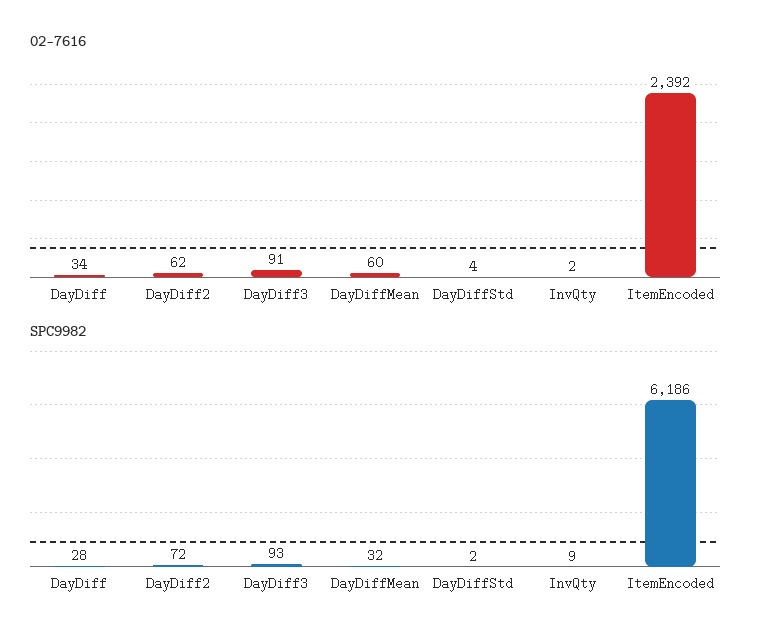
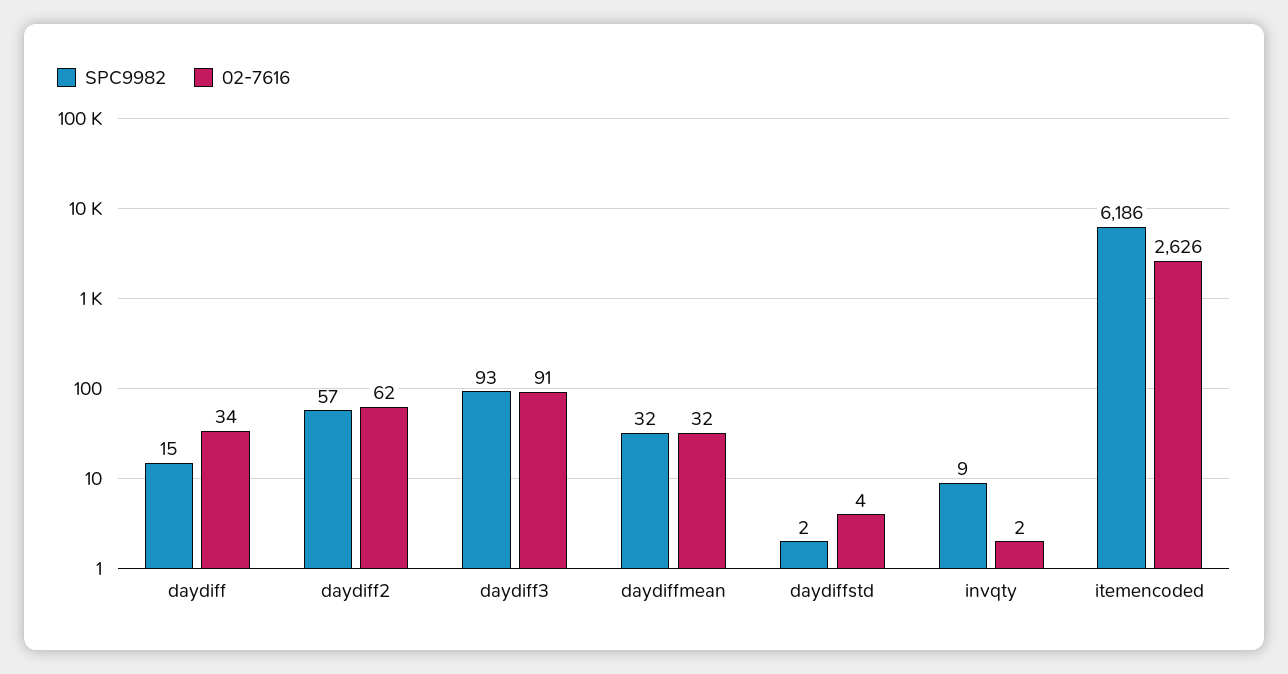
02-7616, DayDiffMean: 60 -> 32
02-7616, ItemEncoded: 2392 -> 2626
SPC9982, DayDiff: 28 -> 15
SPC9982, DayDiff2: 72 -> 57

